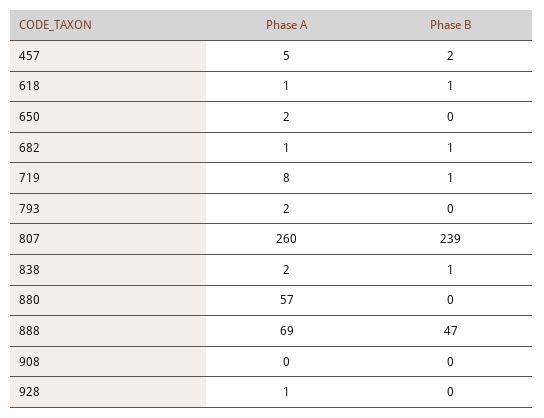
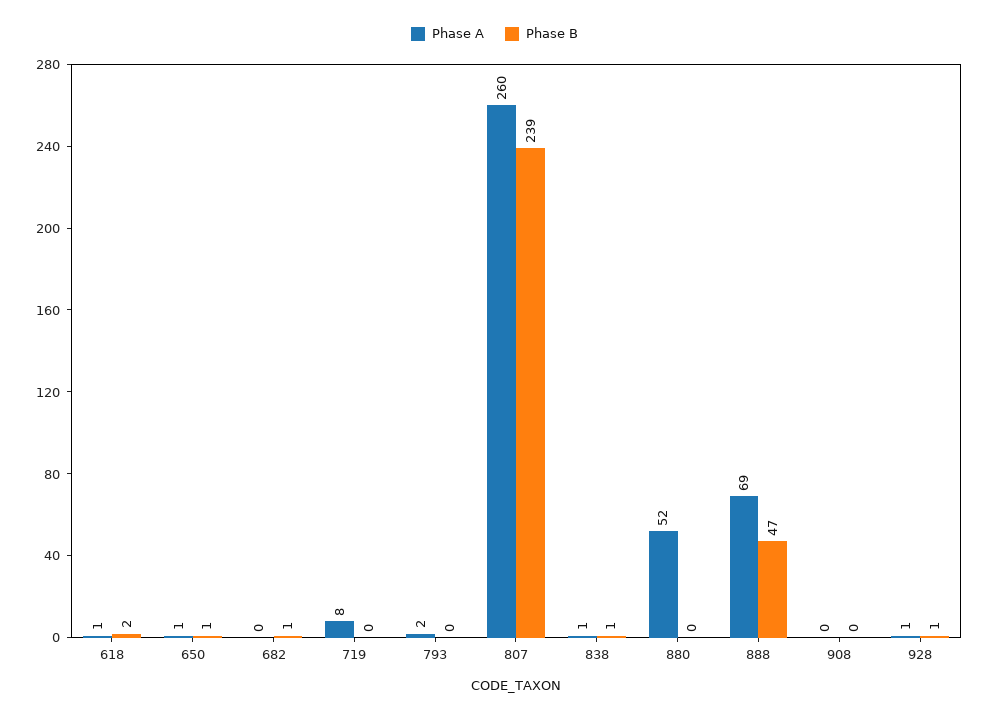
Phase A, 457: 5 -> none
Phase B, 457: 2 -> none
Phase B, 618: 1 -> 2
Phase A, 650: 2 -> 1
Phase B, 650: 0 -> 1
Phase A, 682: 1 -> 0
Phase B, 719: 1 -> 0
Phase A, 838: 2 -> 1
Phase A, 880: 57 -> 52
Phase B, 928: 0 -> 1

